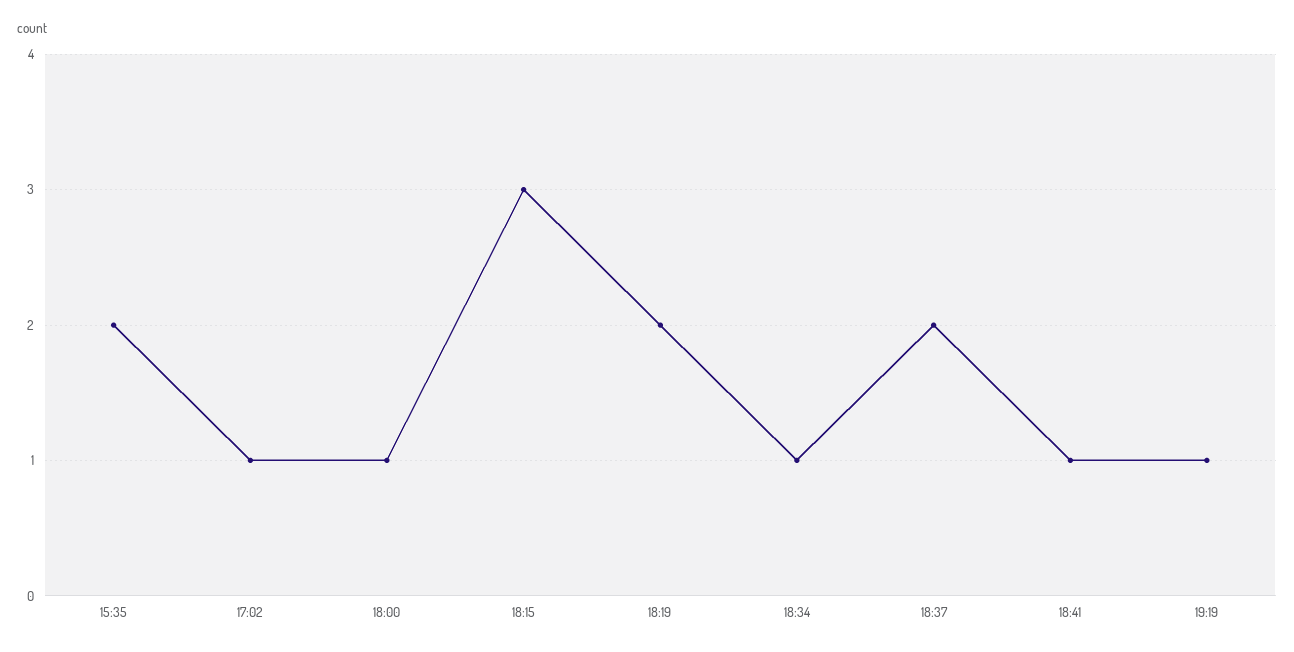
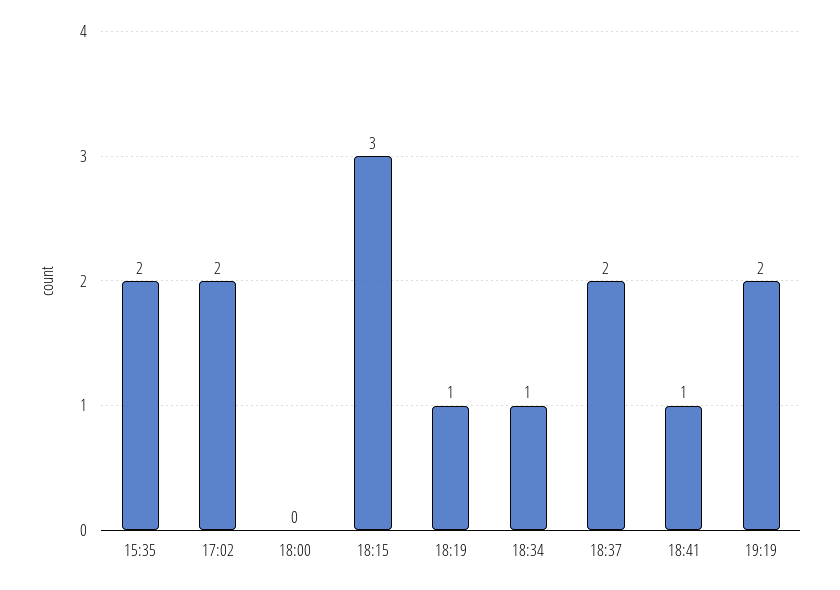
17:02: 1 -> 2
18:00: 1 -> 0
18:19: 2 -> 1
19:19: 1 -> 2

